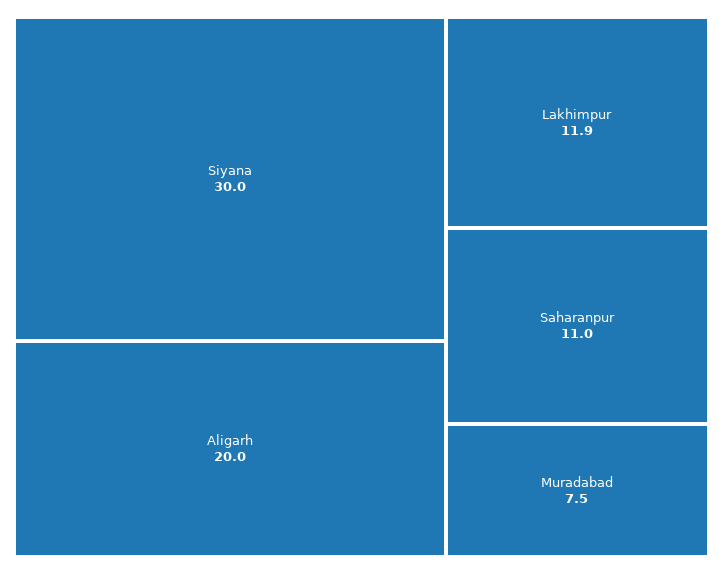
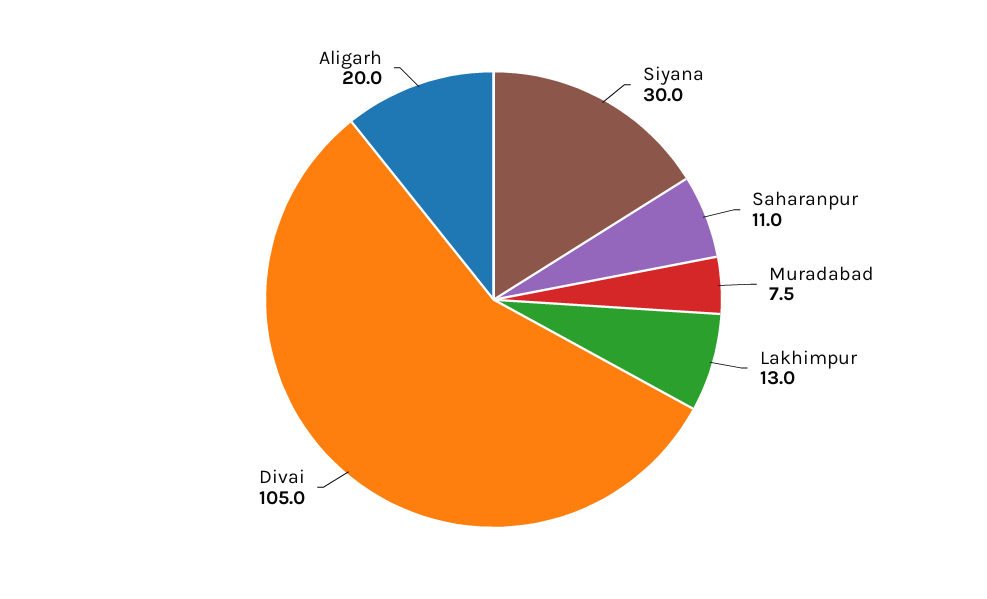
Lakhimpur: 11.9 -> 13
Divai: none -> 105

